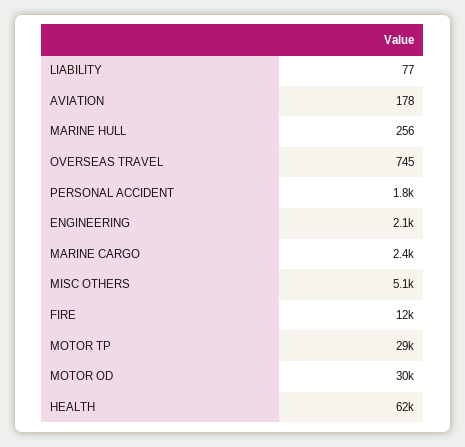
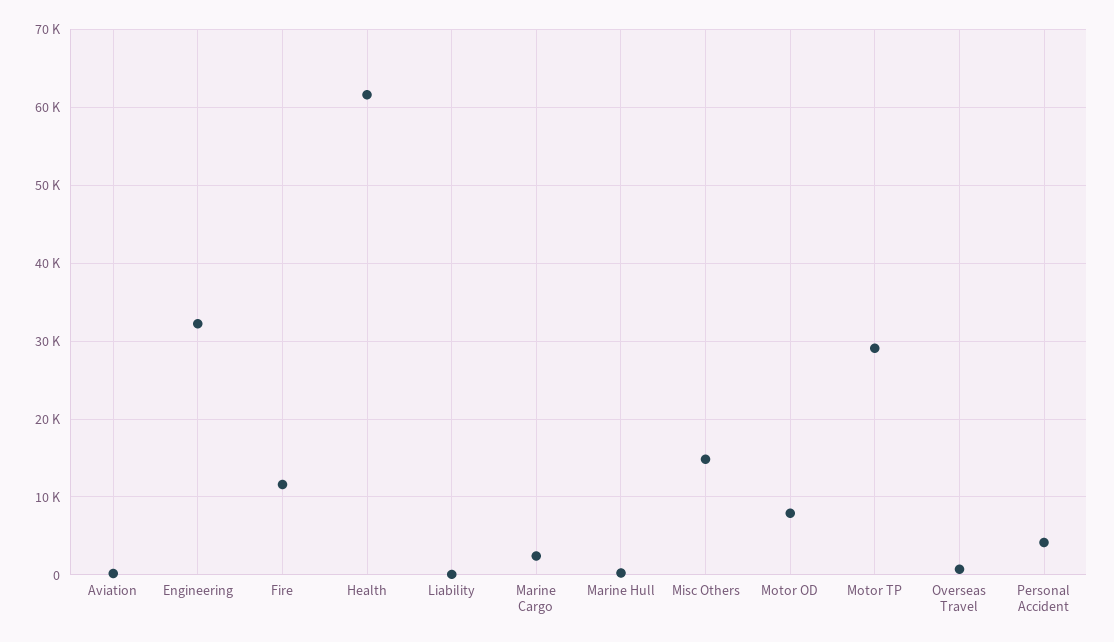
PERSONAL ACCIDENT: 1800 -> 4000
ENGINEERING: 2100 -> 32000
MISC OTHERS: 5100 -> 15000
MOTOR OD: 30000 -> 8000

